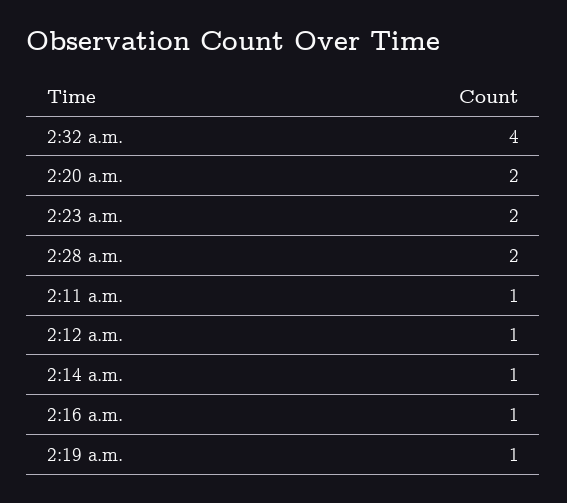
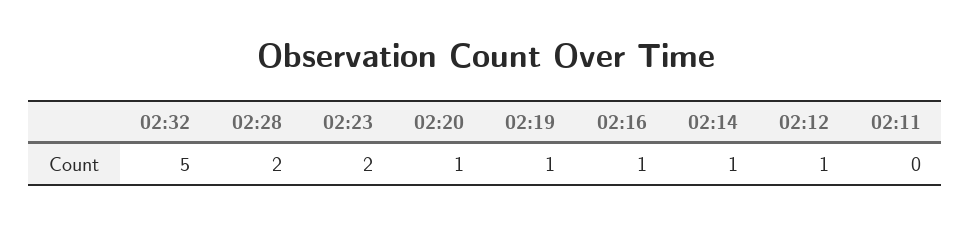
2:32 a.m.: 4 -> 5
2:20 a.m.: 2 -> 1
2:11 a.m.: 1 -> 0

